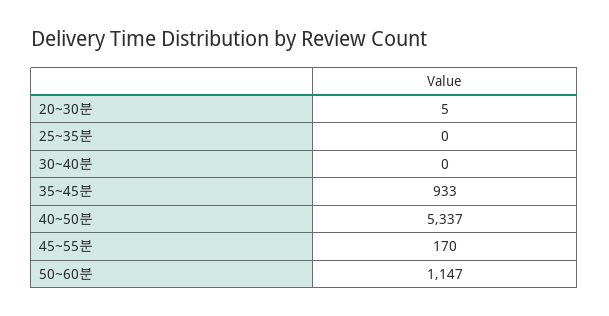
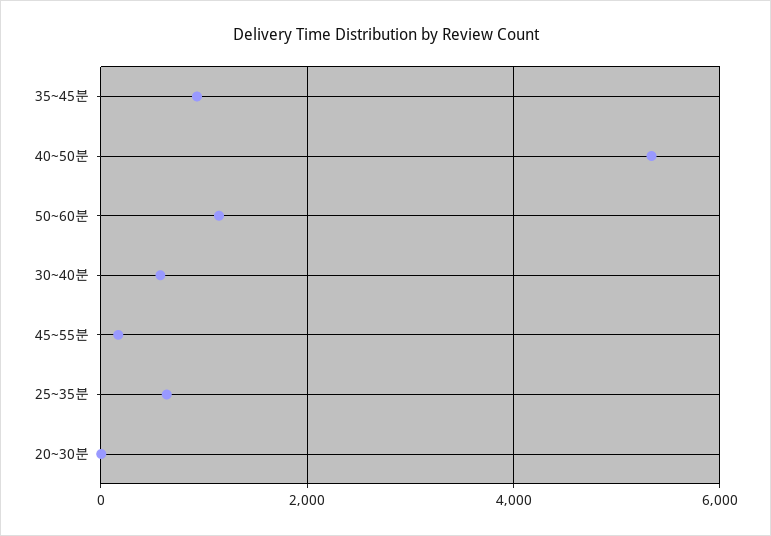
25~35분: 0 -> 600
30~40분: 0 -> 600

